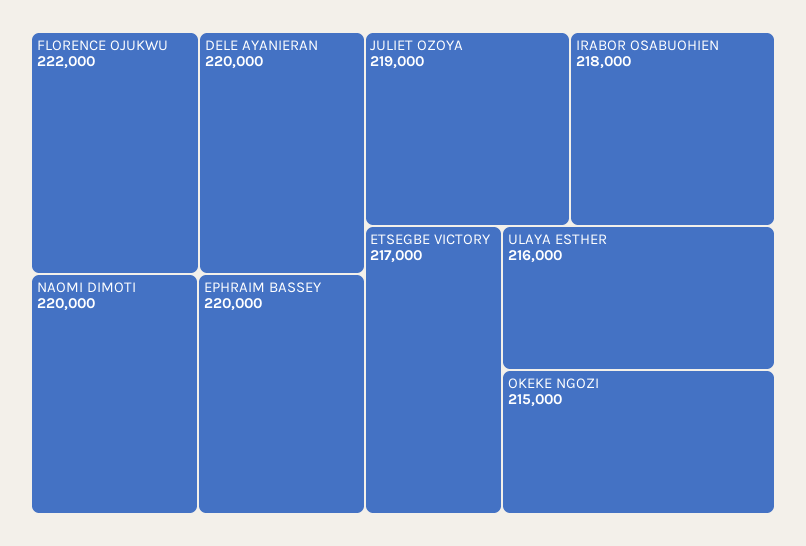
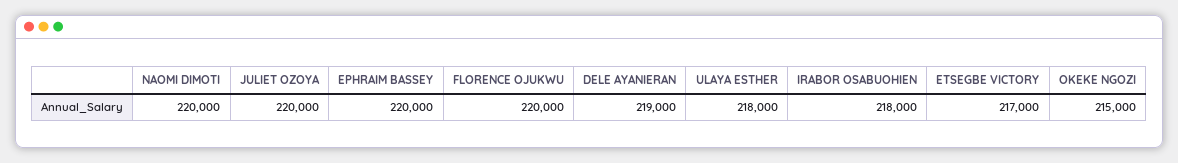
FLORENCE OJUKWU: 222000 -> 220000
DELE AYANIERAN: 220000 -> 219000
JULIET OZOYA: 219000 -> 220000
ULAYA ESTHER: 216000 -> 218000

